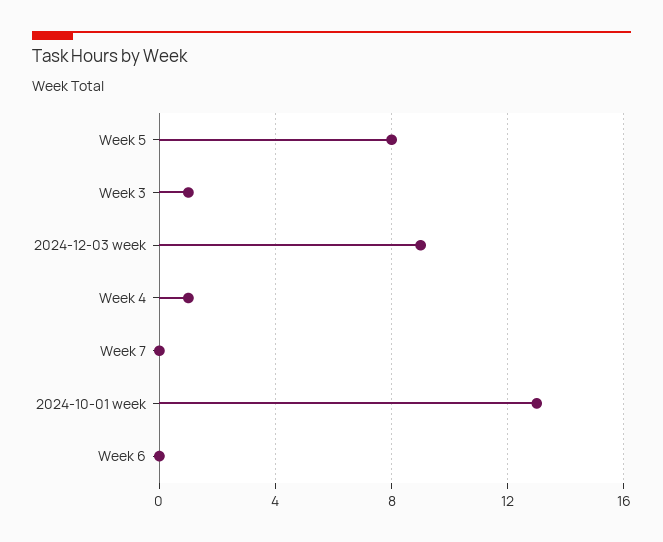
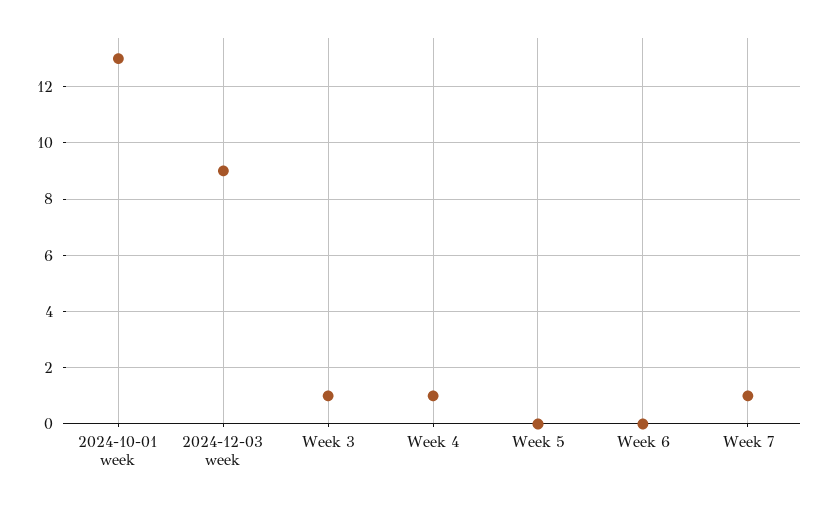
Week 5: 8 -> 0
Week 7: 0 -> 1

